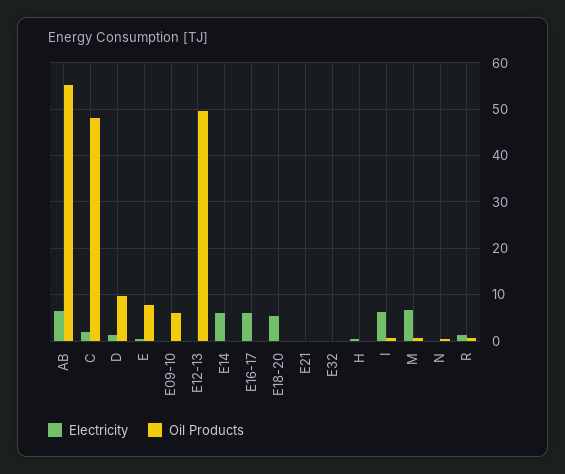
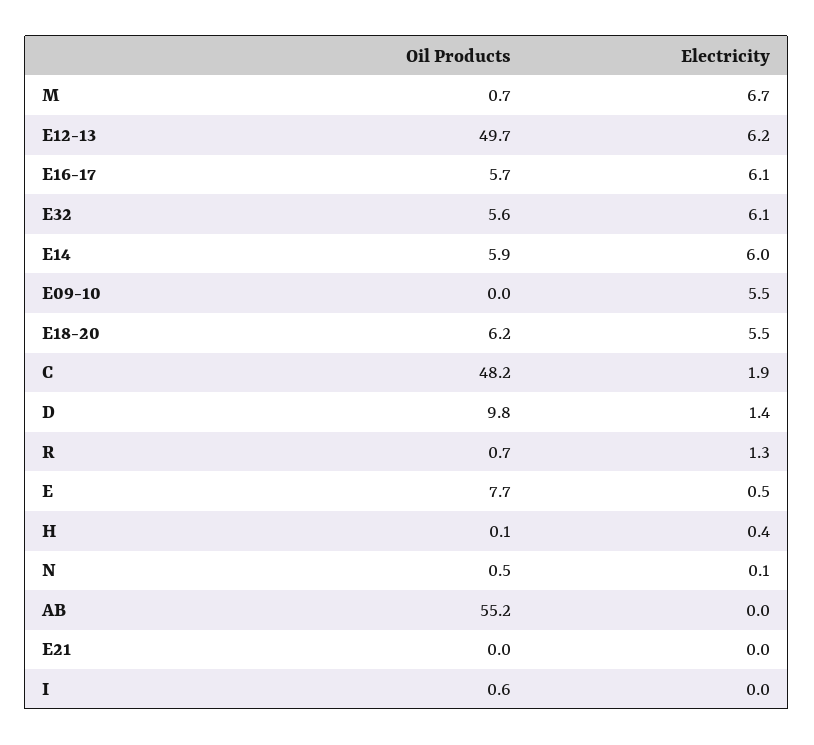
Electricity, AB: 6 -> 0
Electricity, E09-10: 0 -> 5.5
Oil Products, E09-10: 6 -> 0
Electricity, E12-13: 0 -> 6.2
Oil Products, E14: 0 -> 5.9
Oil Products, E16-17: 0 -> 5.7
Oil Products, E18-20: 0 -> 6.2
Electricity, E32: 0 -> 6.1
Oil Products, E32: 0 -> 5.6
Electricity, I: 6 -> 0

